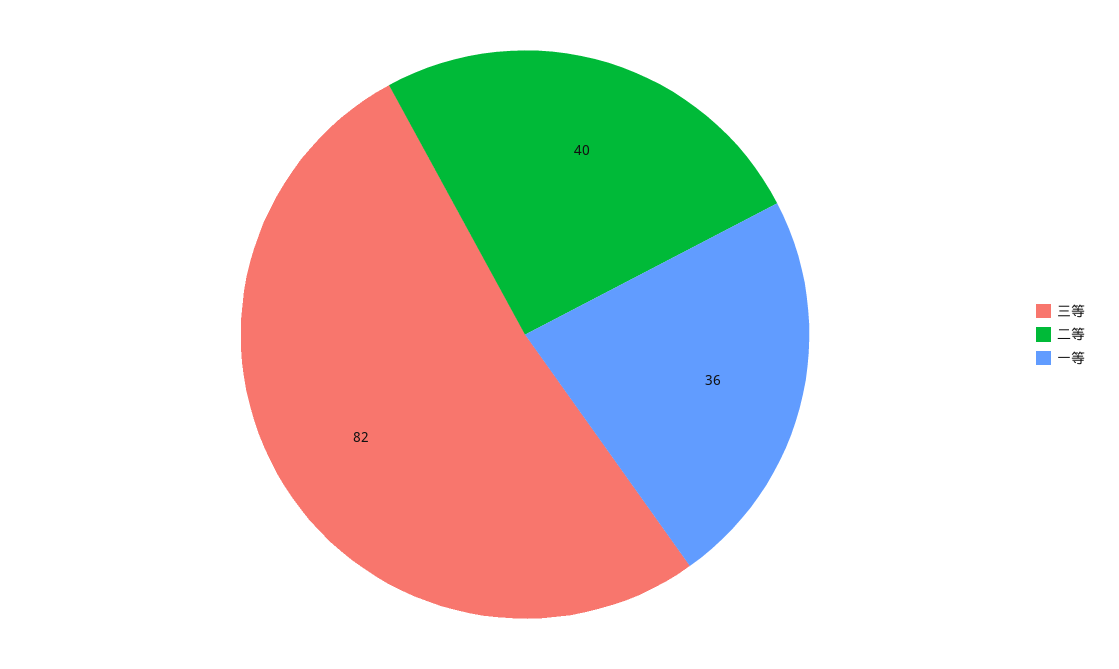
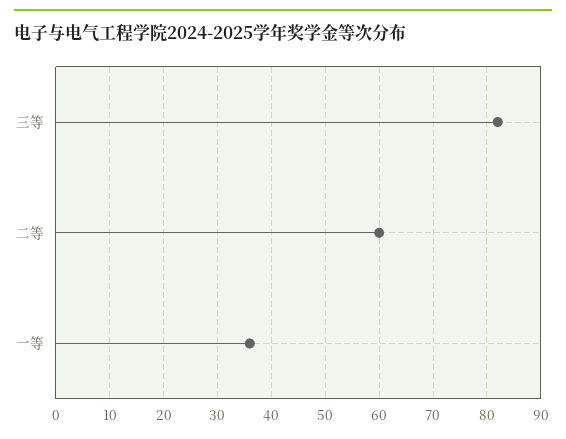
二等: 40 -> 60

